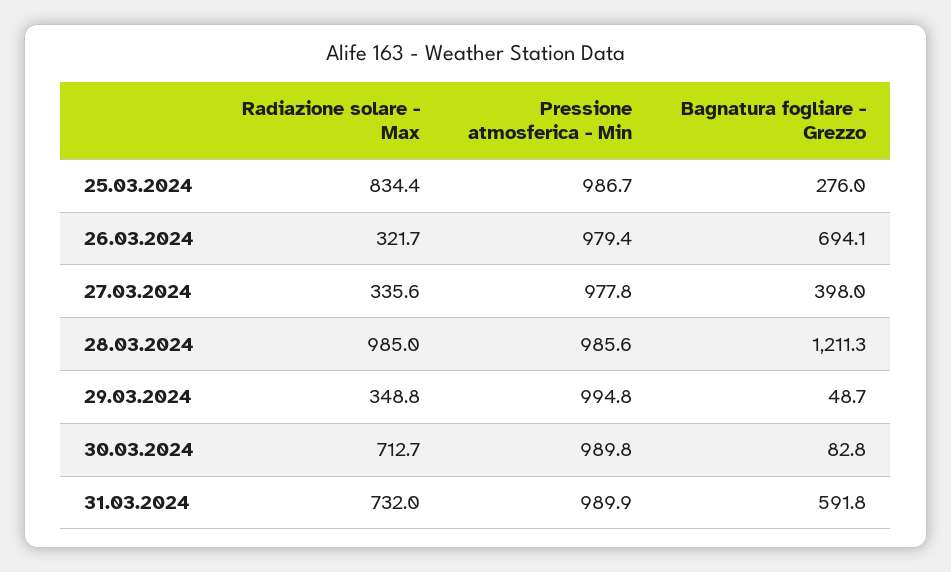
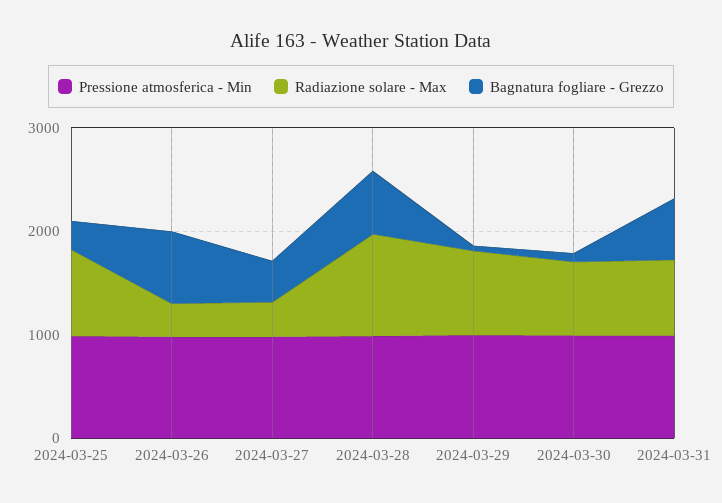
Bagnatura fogliare - Grezzo, 28.03.2024: 1211.3 -> 600
Radiazione solare - Max, 29.03.2024: 348.8 -> 800

